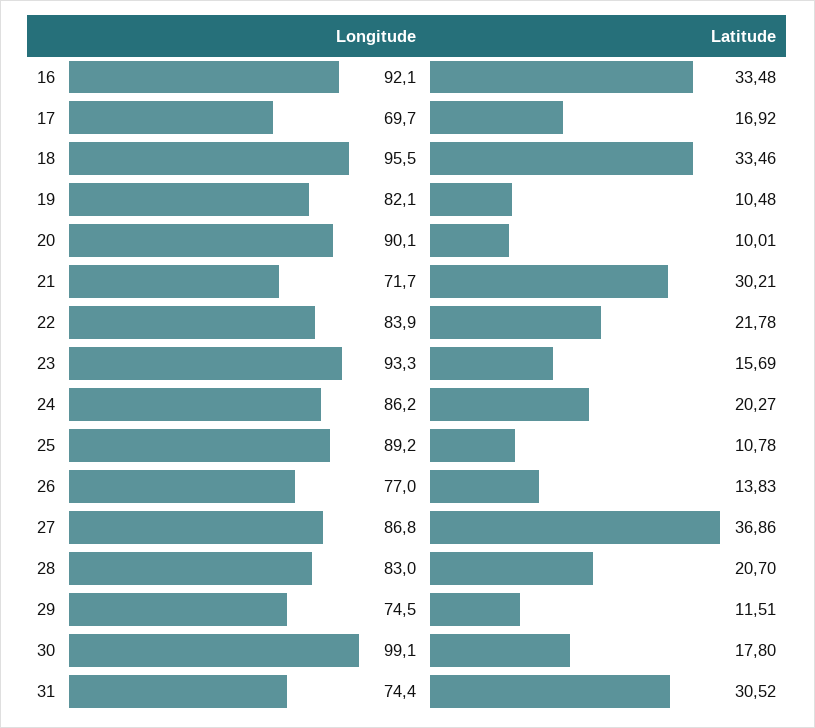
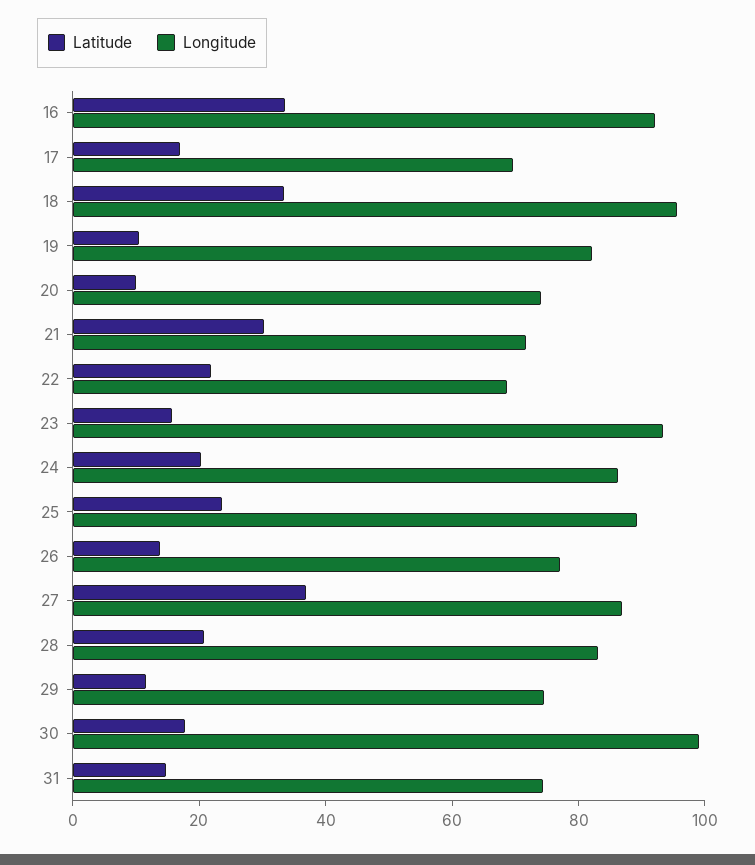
Longitude, 20: 90.1 -> 75
Longitude, 22: 83.9 -> 70
Latitude, 25: 10.78 -> 25
Latitude, 31: 30.52 -> 15

